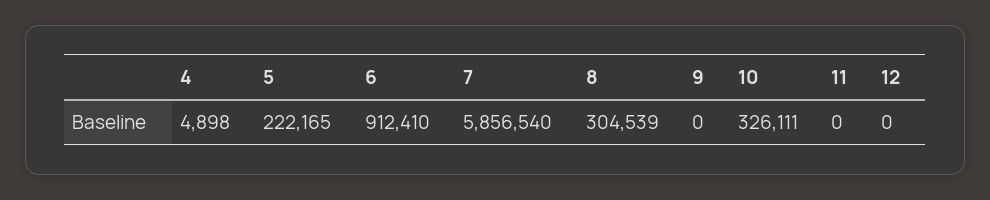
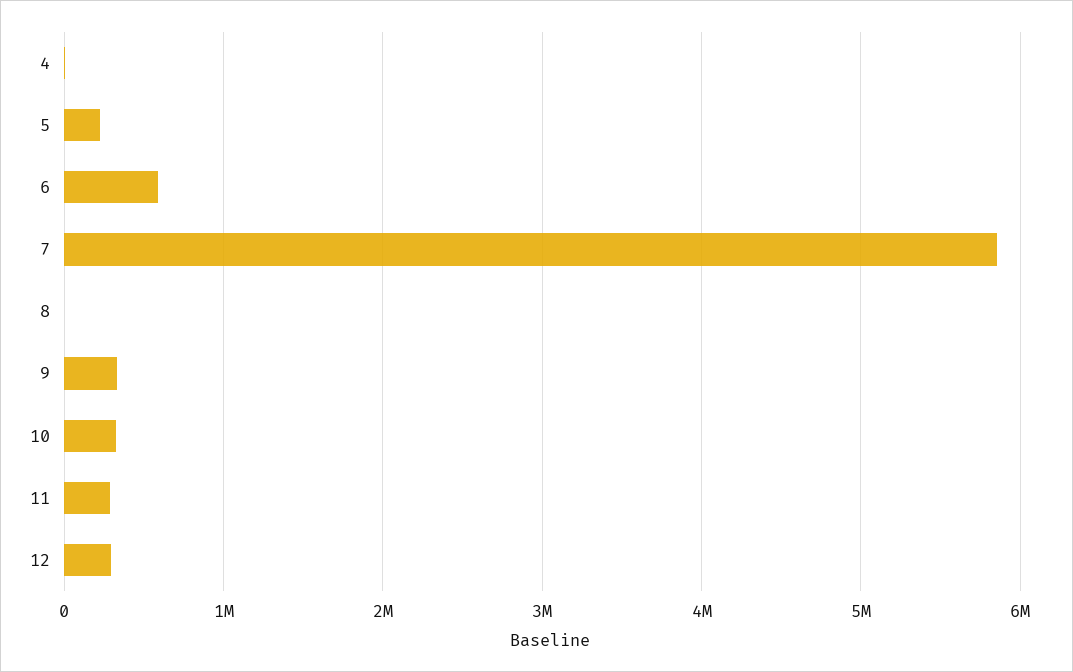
6: 912410 -> 600000
8: 304539 -> 0
9: 0 -> 300000
11: 0 -> 300000
12: 0 -> 300000

